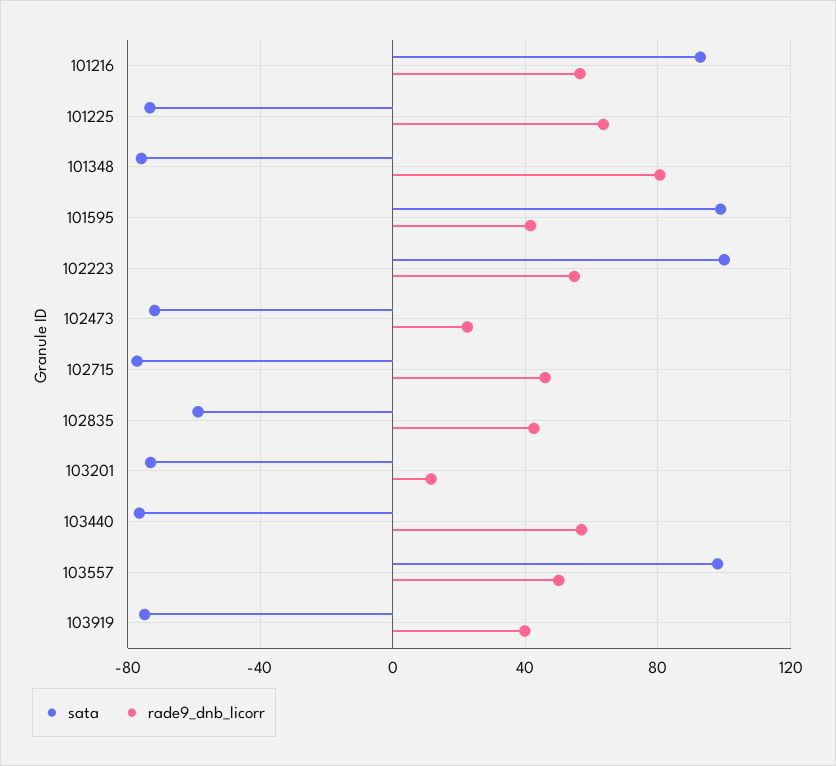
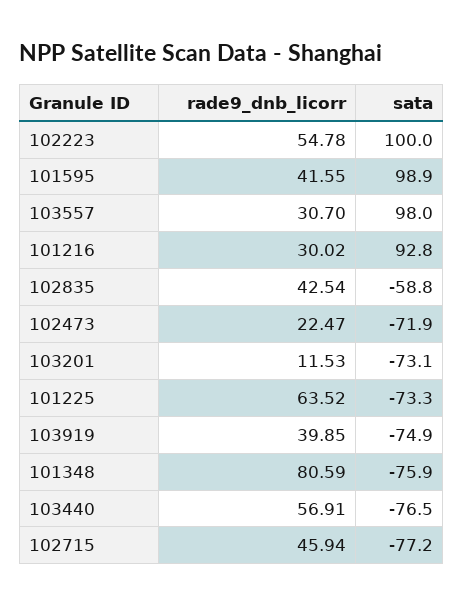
rade9_dnb_licorr, 101216: 55 -> 30.02
rade9_dnb_licorr, 103557: 50 -> 30.7

